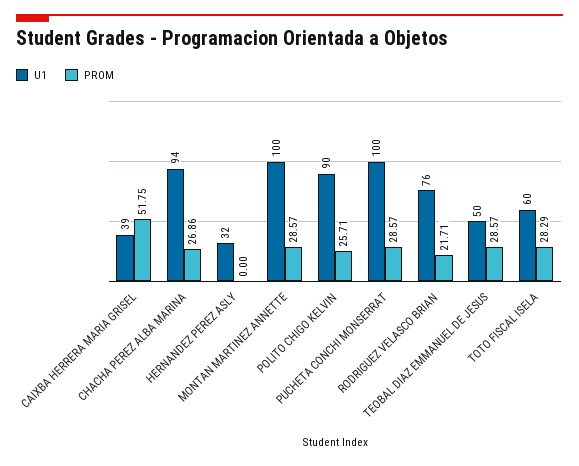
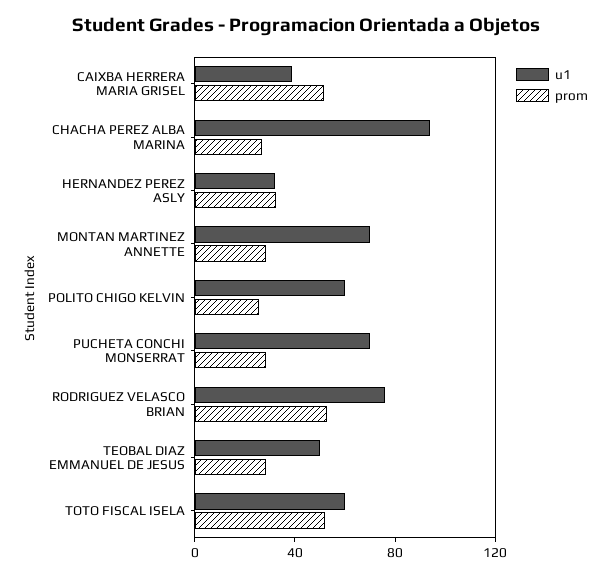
PROM, HERNANDEZ PEREZ ASLY: 0 -> 30
U1, MONTAN MARTINEZ ANNETTE: 100 -> 70
U1, POLITO CHIGO KELVIN: 90 -> 60
U1, PUCHETA CONCHI MONSERRAT: 100 -> 70
PROM, RODRIGUEZ VELASCO BRIAN: 21.71 -> 50
PROM, TOTO FISCAL ISELA: 28.29 -> 50

